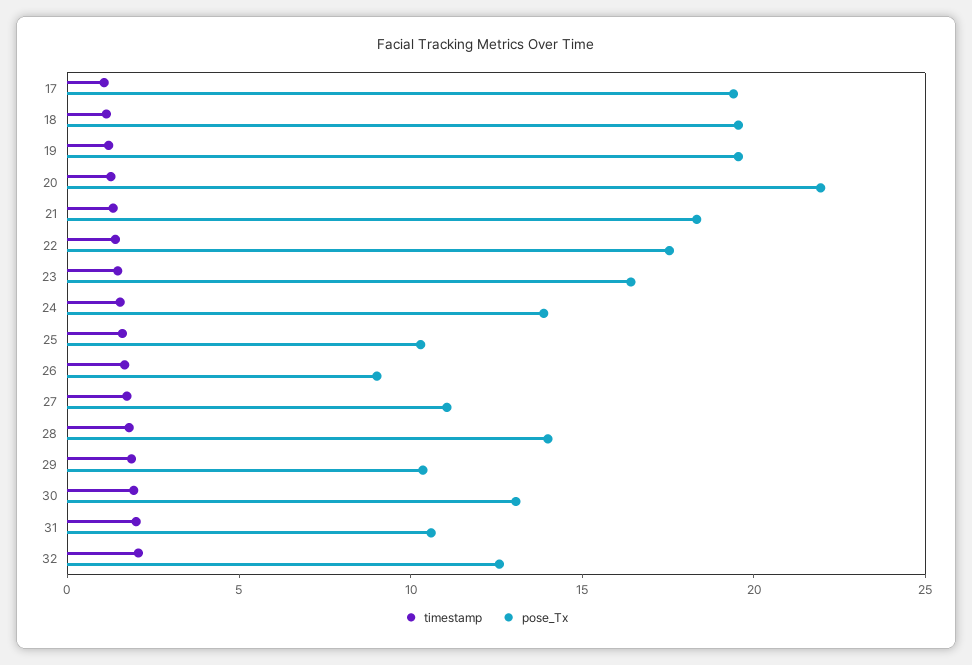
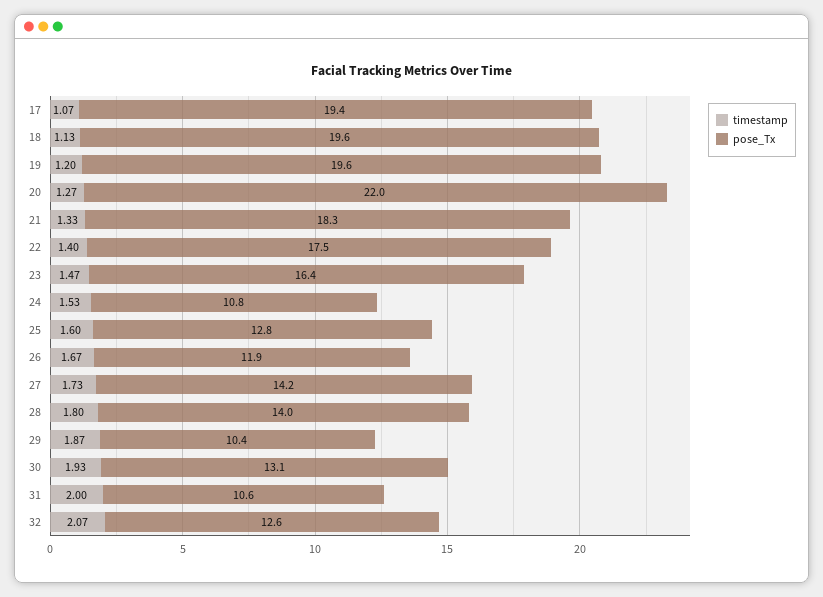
pose_Tx, 24: 14 -> 10.8
pose_Tx, 25: 10 -> 12.8
pose_Tx, 26: 9 -> 11.9
pose_Tx, 27: 11 -> 14.2

